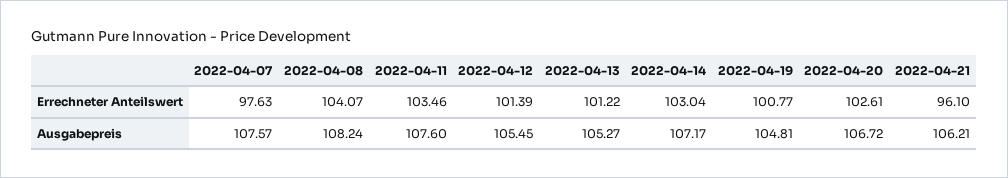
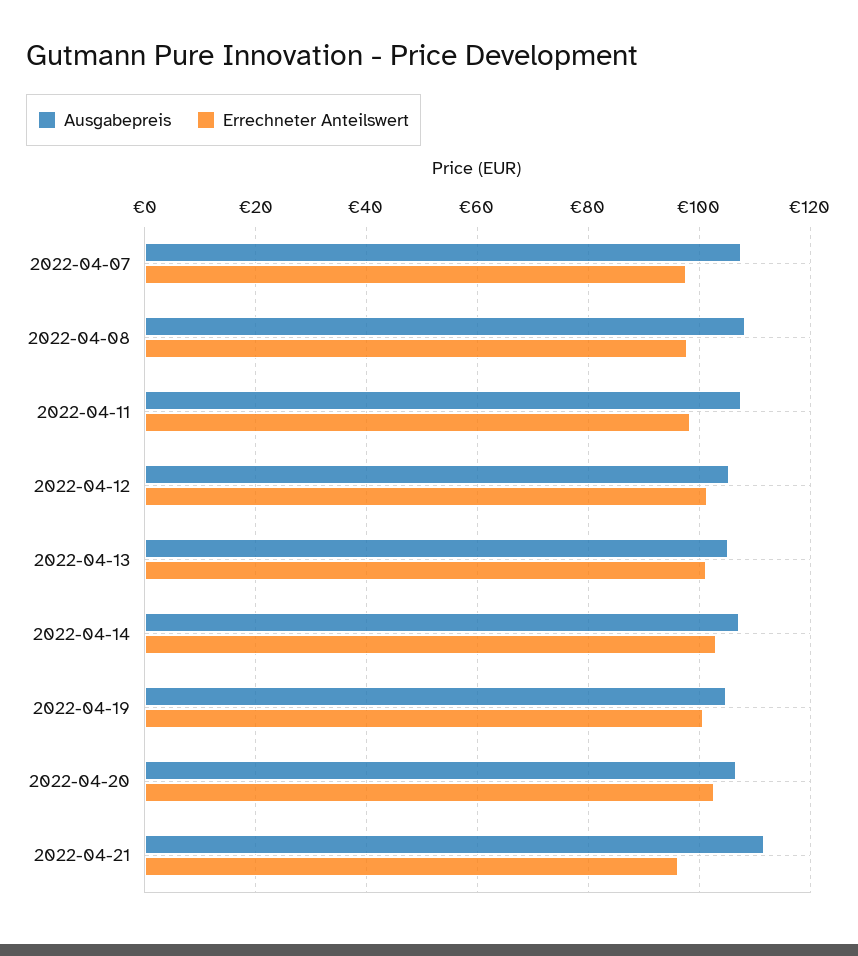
Errechneter Anteilswert, 2022-04-08: 104.07 -> 98
Errechneter Anteilswert, 2022-04-11: 103.46 -> 98
Ausgabepreis, 2022-04-21: 106.21 -> 112

